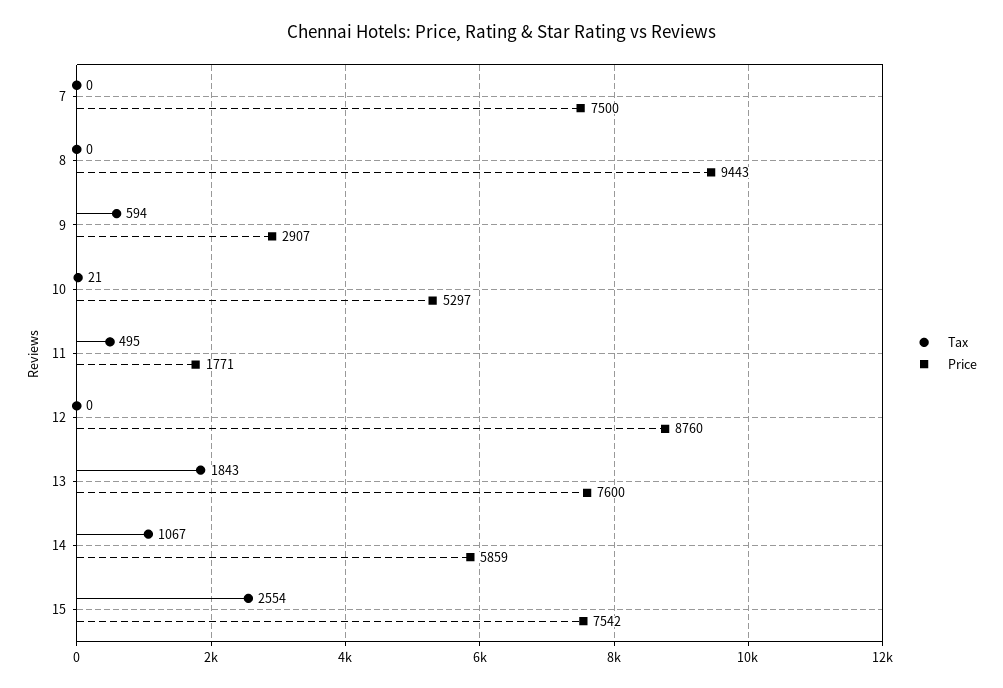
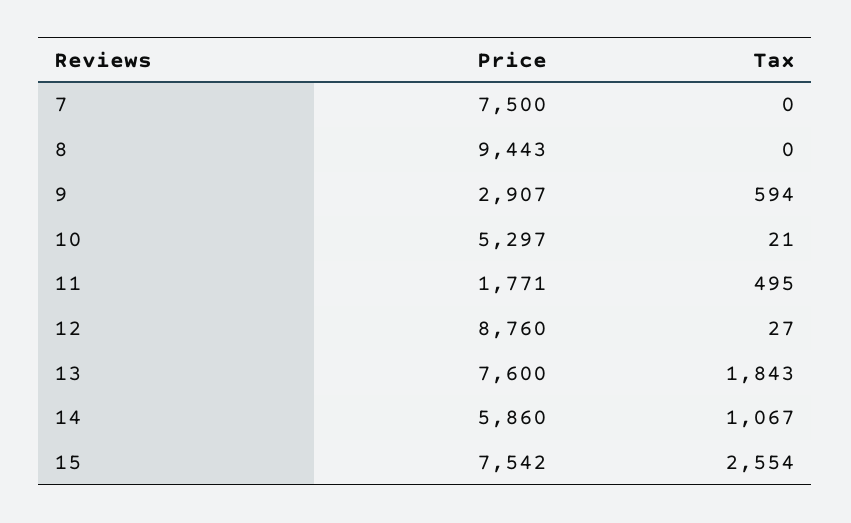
Tax, 12: 0 -> 27
Price, 14: 5859 -> 5860

